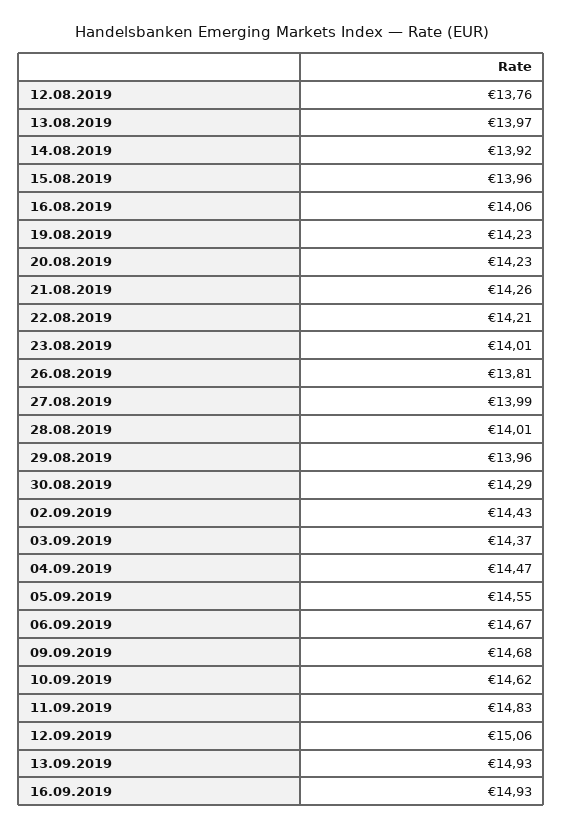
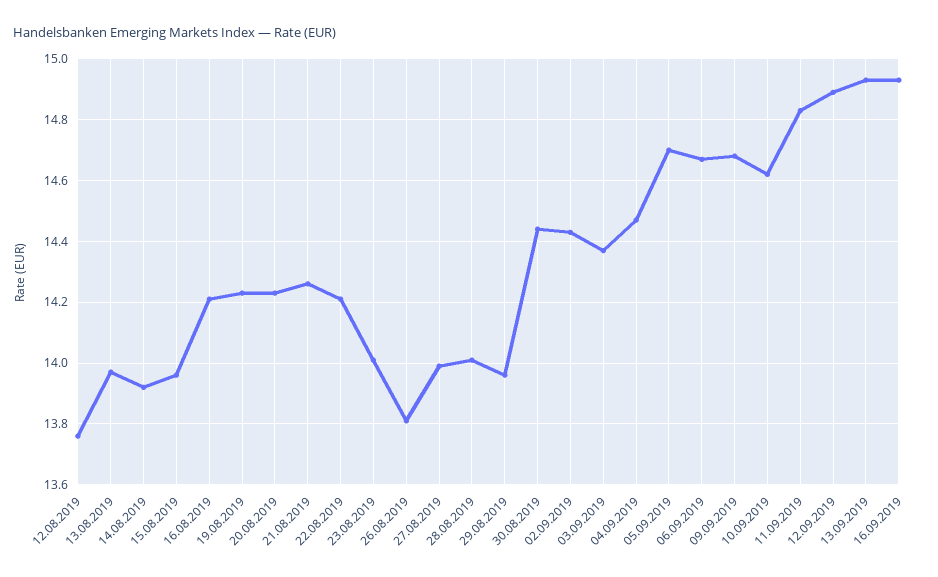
16.08.2019: 14.06 -> 14.2
30.08.2019: 14.29 -> 14.45
05.09.2019: 14.55 -> 14.7
12.09.2019: 15.06 -> 14.9

